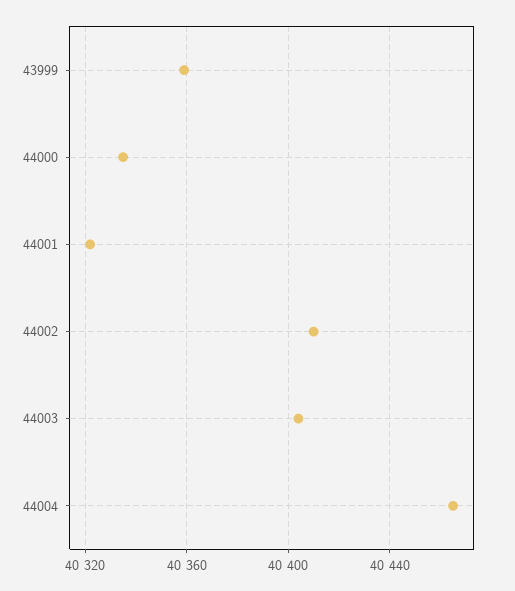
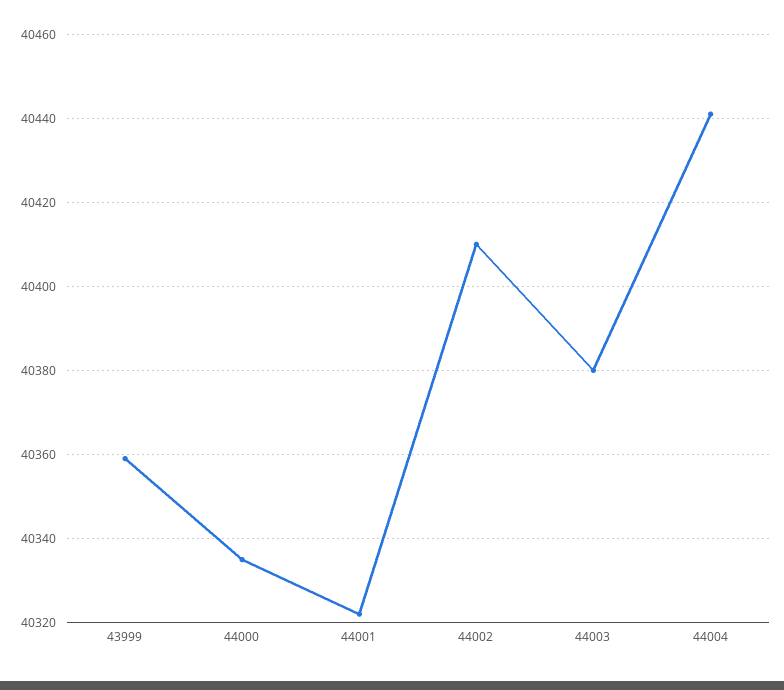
44003: 40405 -> 40380
44004: 40465 -> 40440

